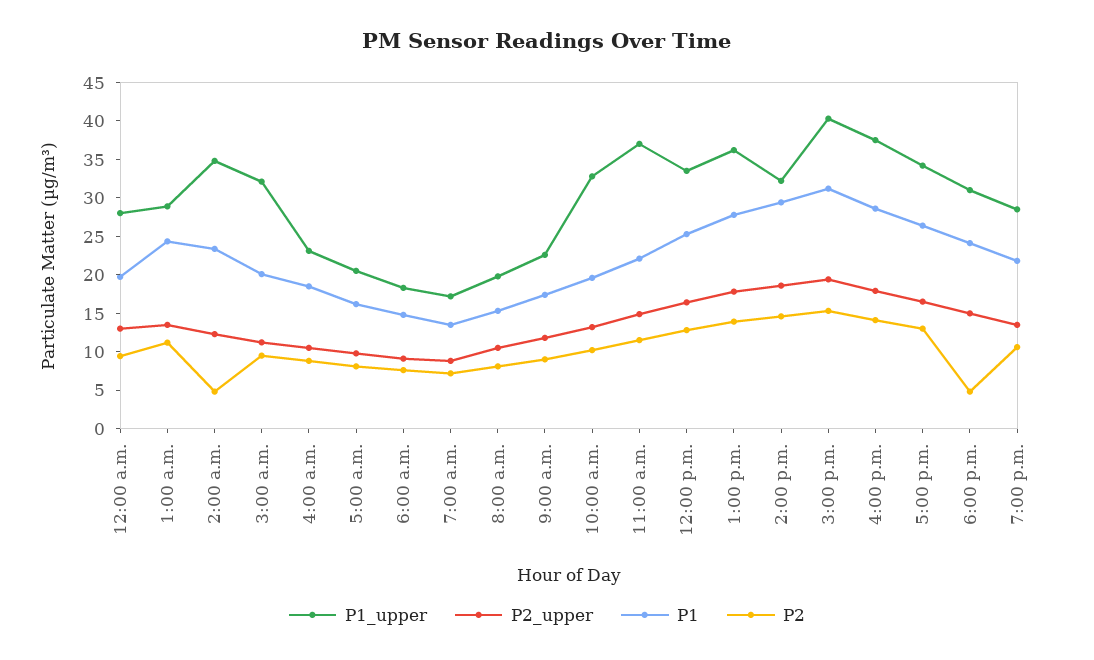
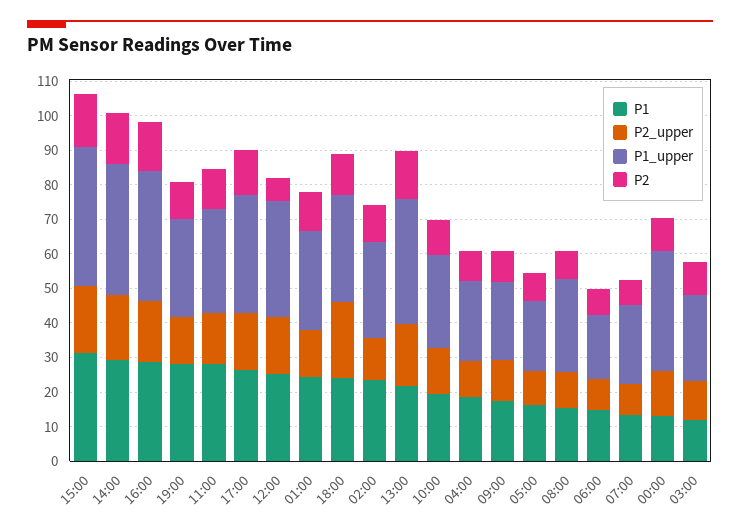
P1_upper, 12:00 a.m.: 27.5 -> 35
P1, 12:00 a.m.: 20 -> 12.5
P1_upper, 2:00 a.m.: 35 -> 27.5
P2, 2:00 a.m.: 5 -> 10
P1_upper, 3:00 a.m.: 32.5 -> 25
P1, 3:00 a.m.: 20 -> 12.5
P1_upper, 7:00 a.m.: 17.5 -> 22.5
P1_upper, 8:00 a.m.: 20 -> 27.5
P1_upper, 10:00 a.m.: 32.5 -> 27.5
P1_upper, 11:00 a.m.: 37.5 -> 30
P1, 11:00 a.m.: 22.5 -> 27.5
P2, 12:00 p.m.: 12.5 -> 7.5
P1, 1:00 p.m.: 27.5 -> 22.5
P1_upper, 2:00 p.m.: 32.5 -> 37.5
P2_upper, 6:00 p.m.: 15 -> 22.5
P2, 6:00 p.m.: 5 -> 12.5
P1, 7:00 p.m.: 22.5 -> 27.5

